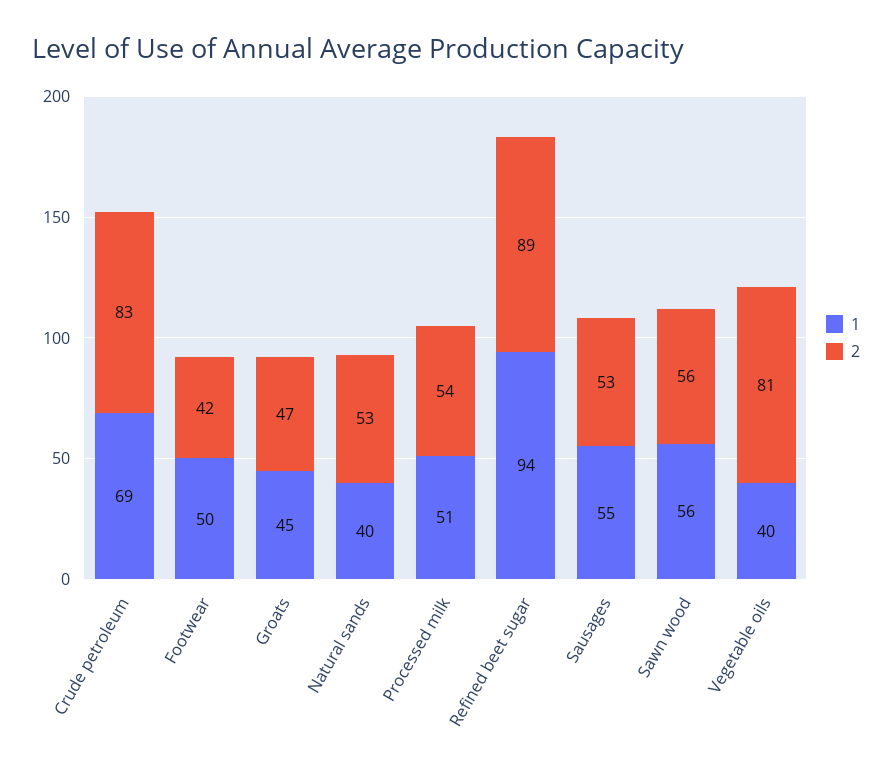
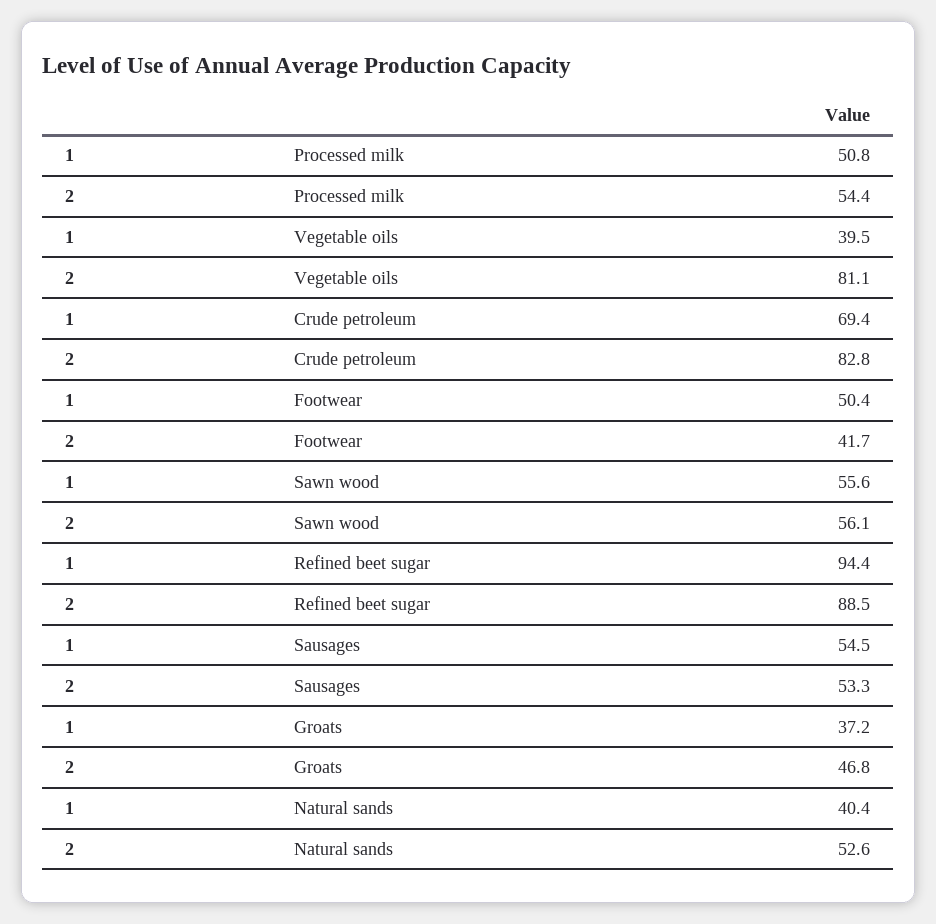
1, Groats: 45 -> 37.2

